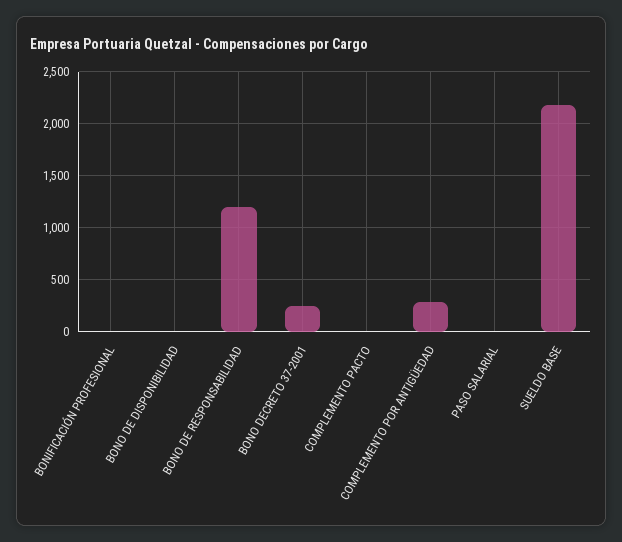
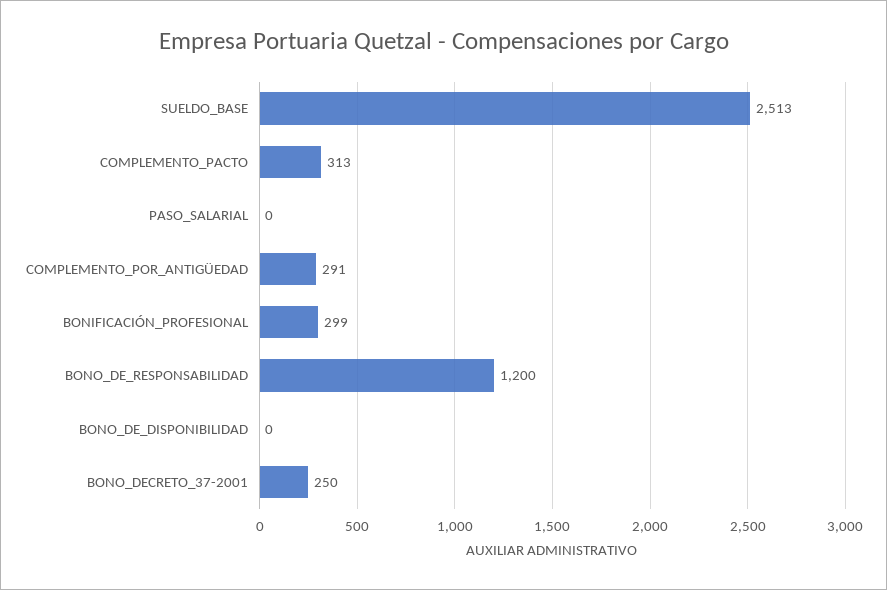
BONIFICACIÓN PROFESIONAL: 0 -> 299
COMPLEMENTO PACTO: 0 -> 313
SUELDO BASE: 2200 -> 2513

